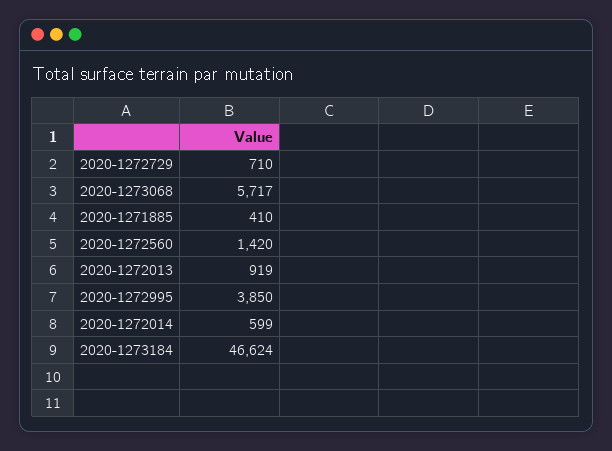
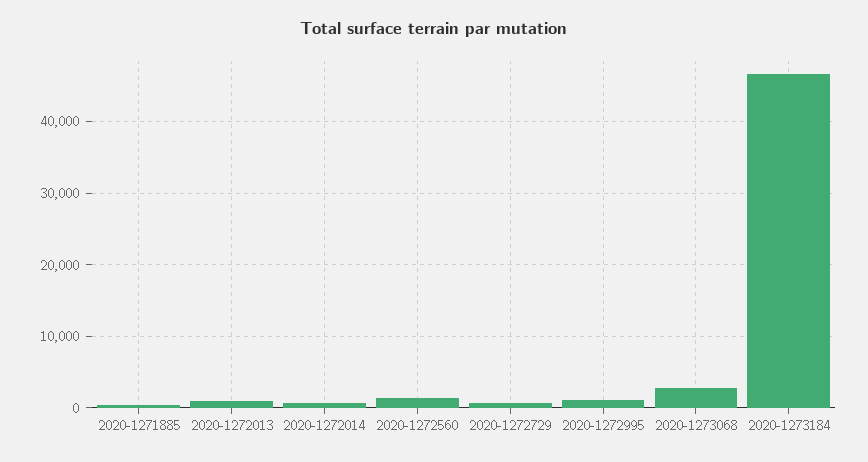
2020-1273068: 5717 -> 3000
2020-1272995: 3850 -> 1000

